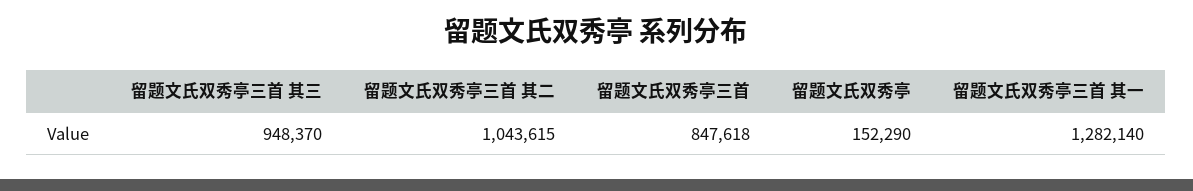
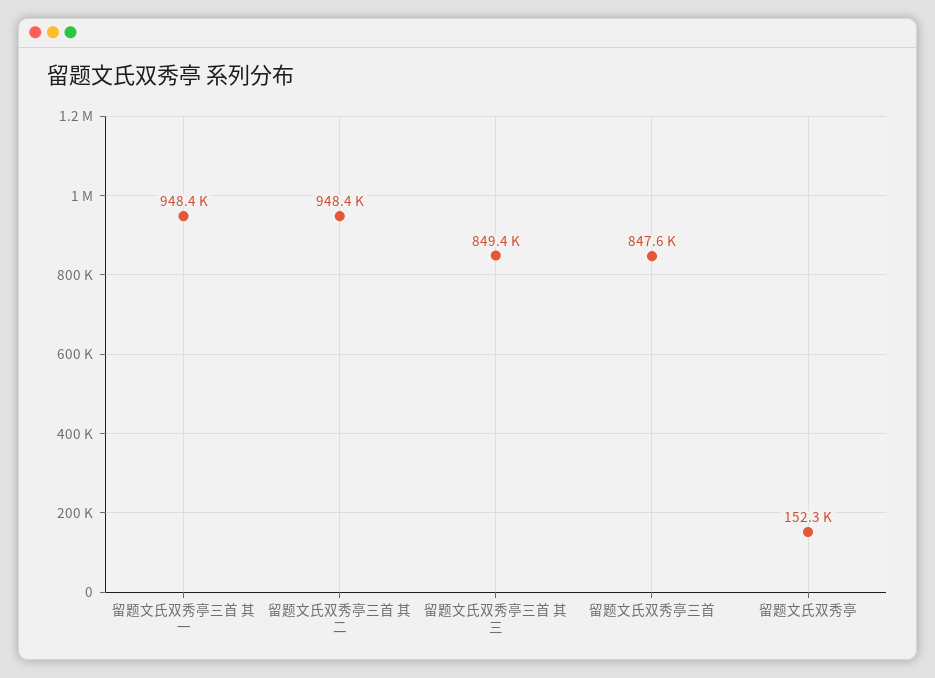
留题文氏双秀亭三首 其三: 948370 -> 849400
留题文氏双秀亭三首 其二: 1043615 -> 948400
留题文氏双秀亭三首 其一: 1282140 -> 948400

